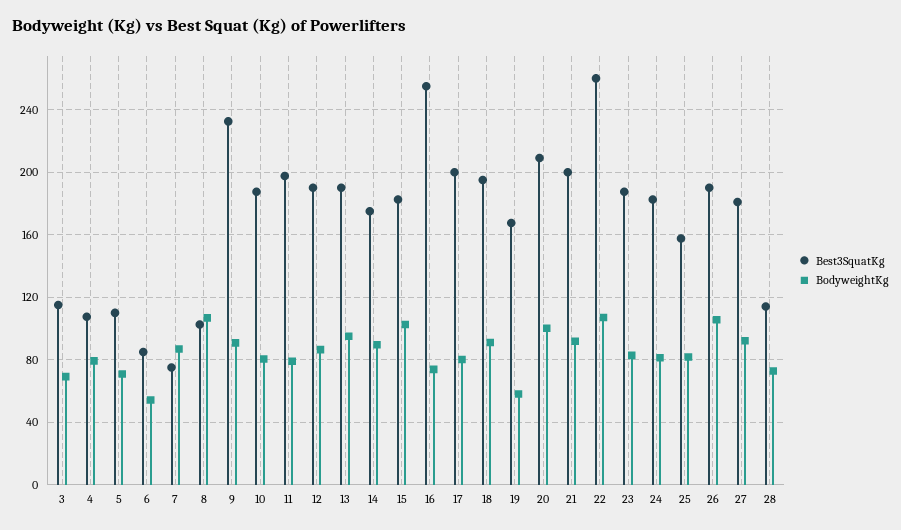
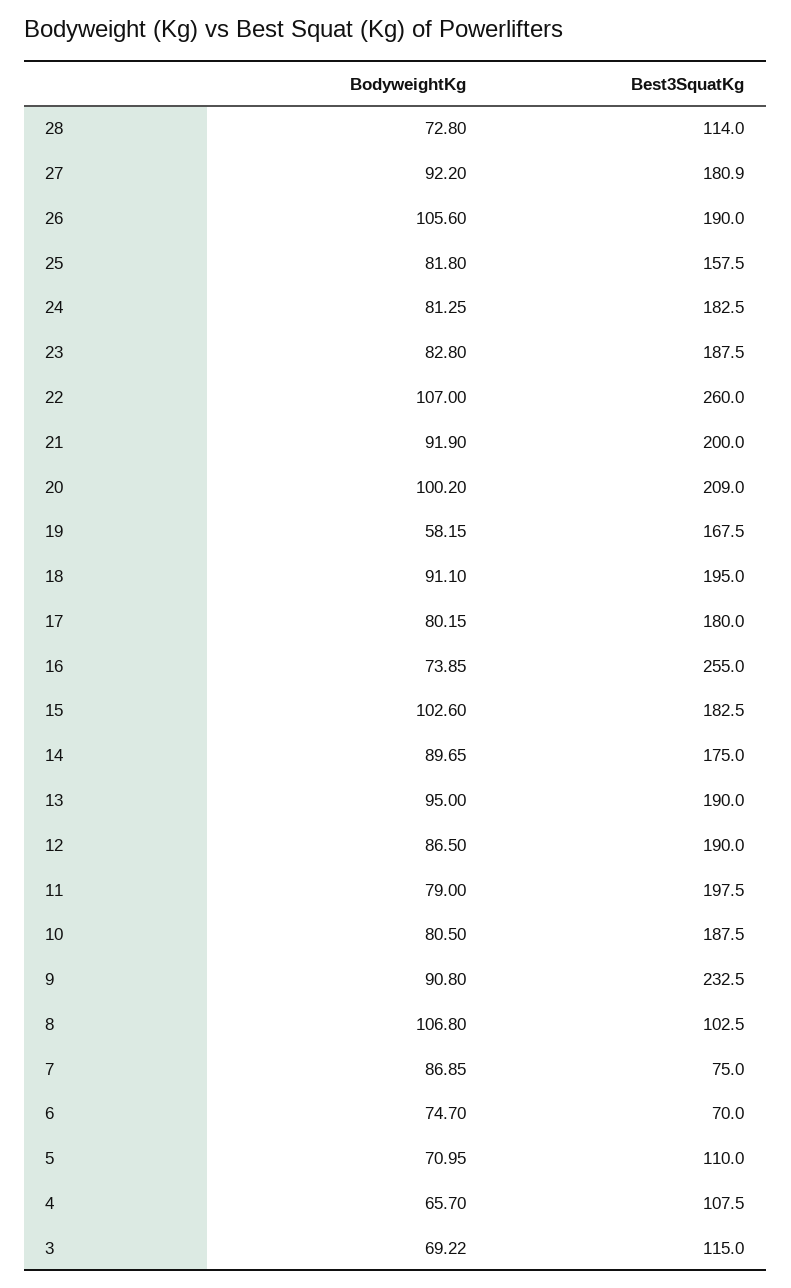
BodyweightKg, 4: 80 -> 65.7
Best3SquatKg, 6: 85 -> 70
BodyweightKg, 6: 55 -> 74.7
Best3SquatKg, 17: 200 -> 180

